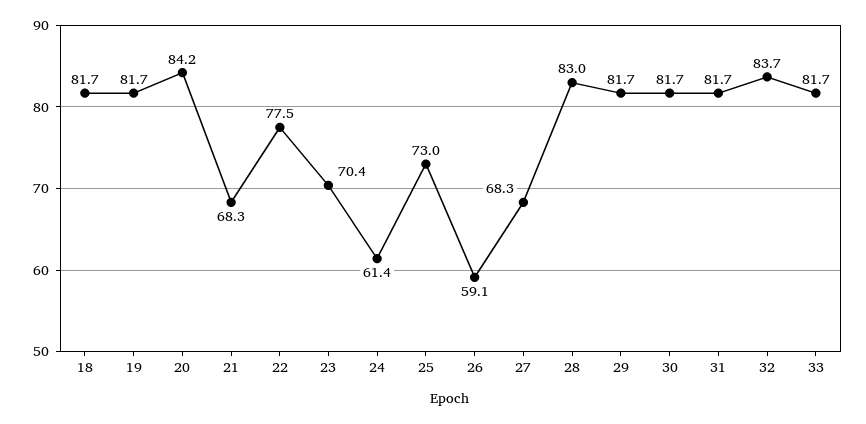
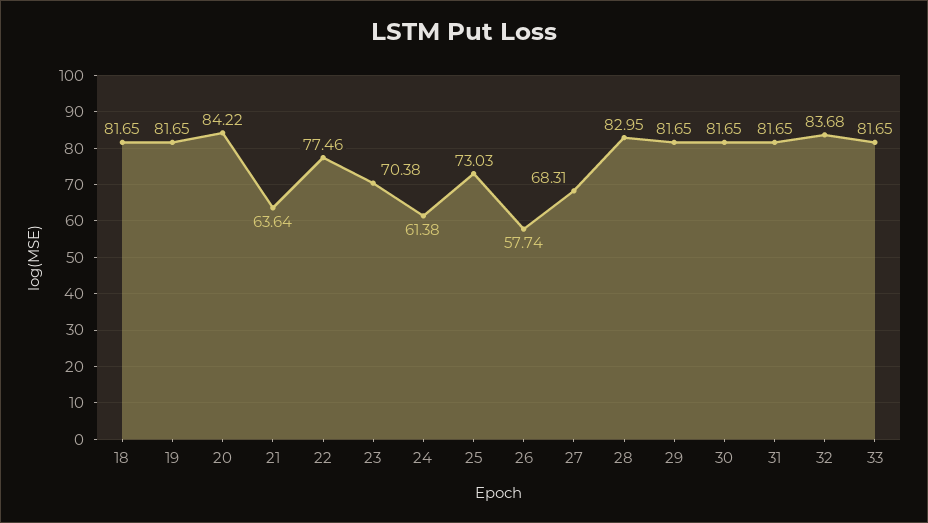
21: 68.3 -> 63.64
26: 59.1 -> 57.74

